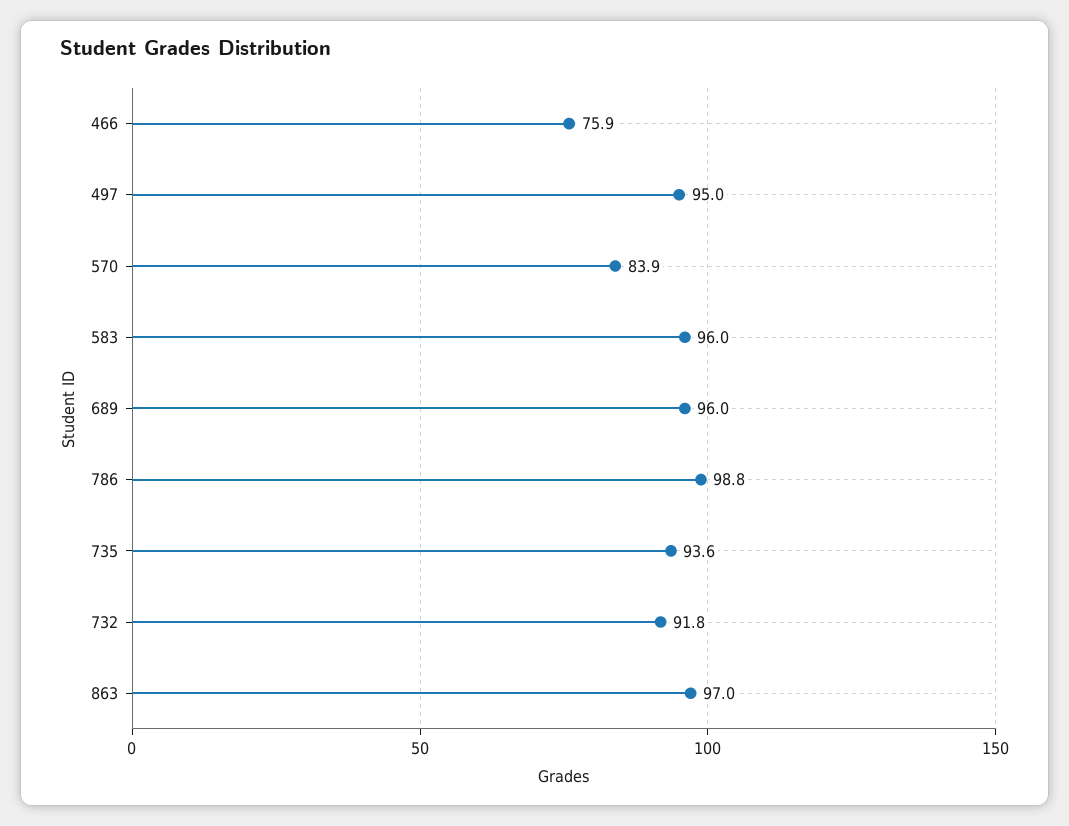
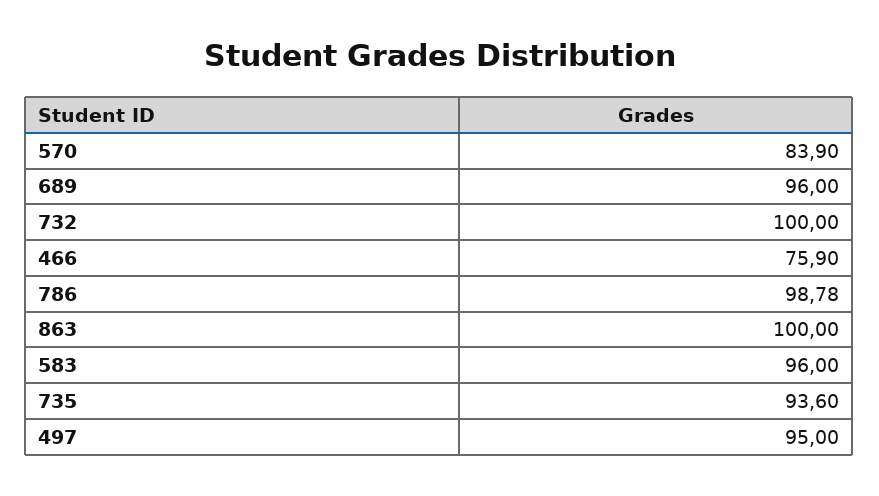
732: 91.8 -> 100
863: 97 -> 100

